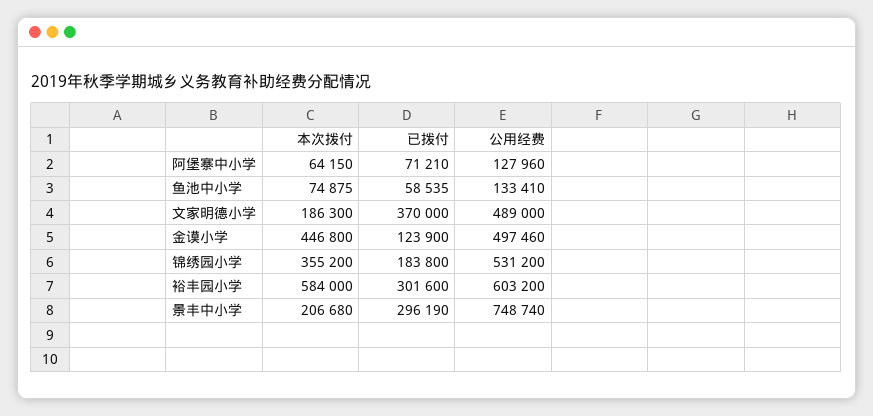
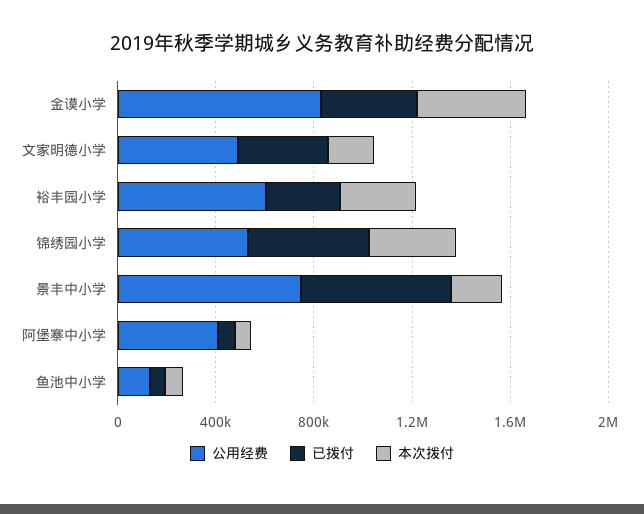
公用经费, 阿堡寨中小学: 127960 -> 400000
已拨付, 金谟小学: 123900 -> 400000
公用经费, 金谟小学: 497460 -> 800000
已拨付, 锦绣园小学: 183800 -> 500000
本次拨付, 裕丰园小学: 584000 -> 300000
已拨付, 景丰中小学: 296190 -> 600000

